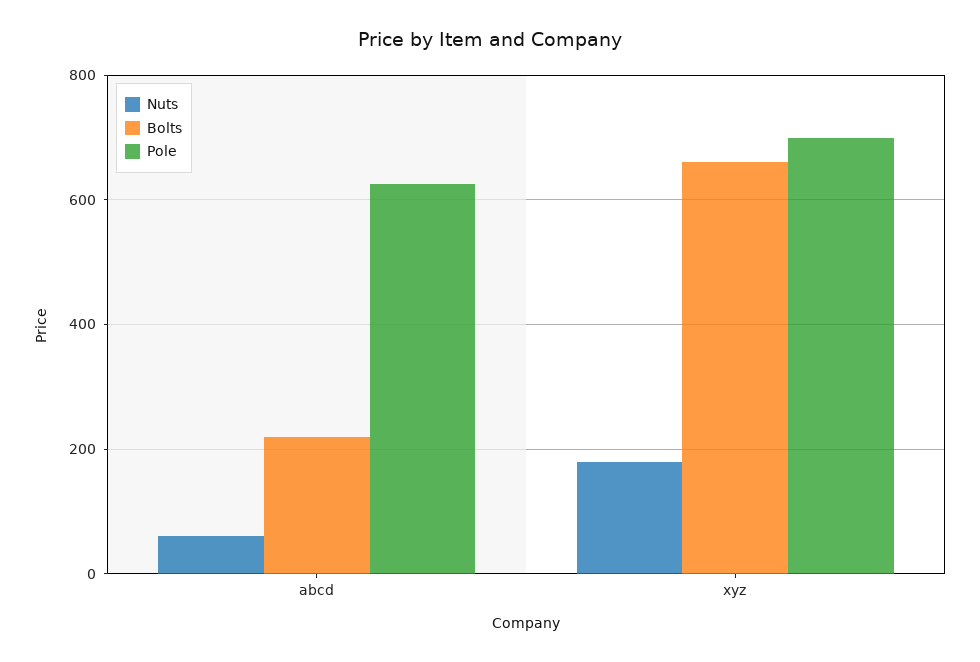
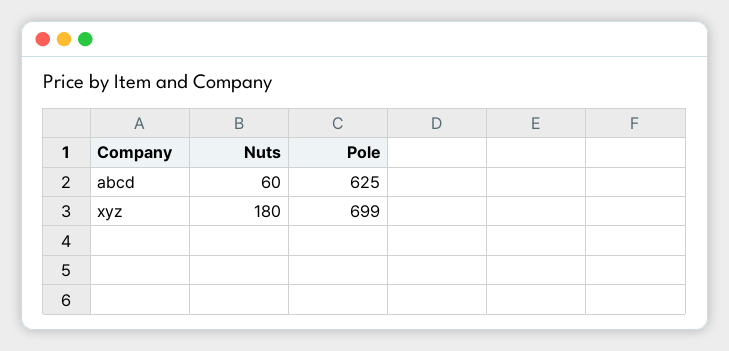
Bolts, abcd: 220 -> none
Bolts, xyz: 660 -> none

